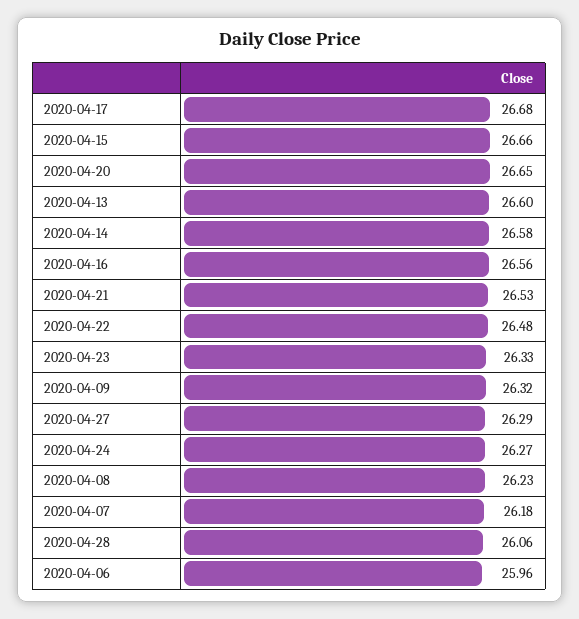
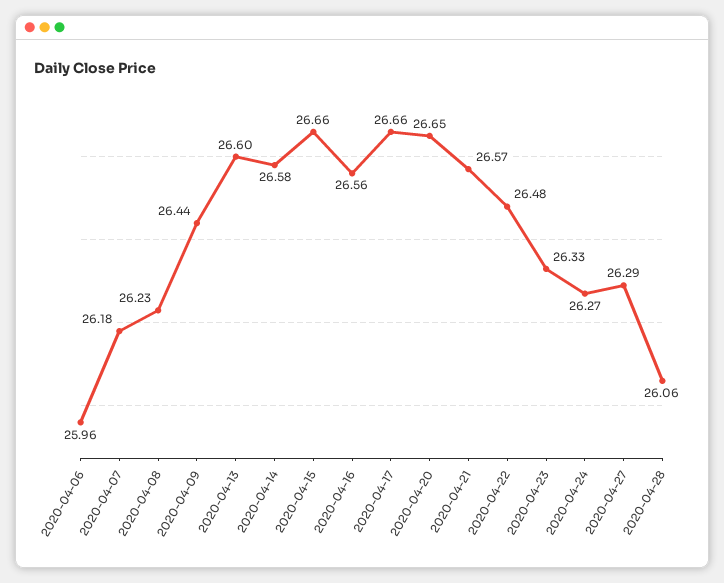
2020-04-17: 26.68 -> 26.66
2020-04-21: 26.53 -> 26.57
2020-04-09: 26.32 -> 26.44

